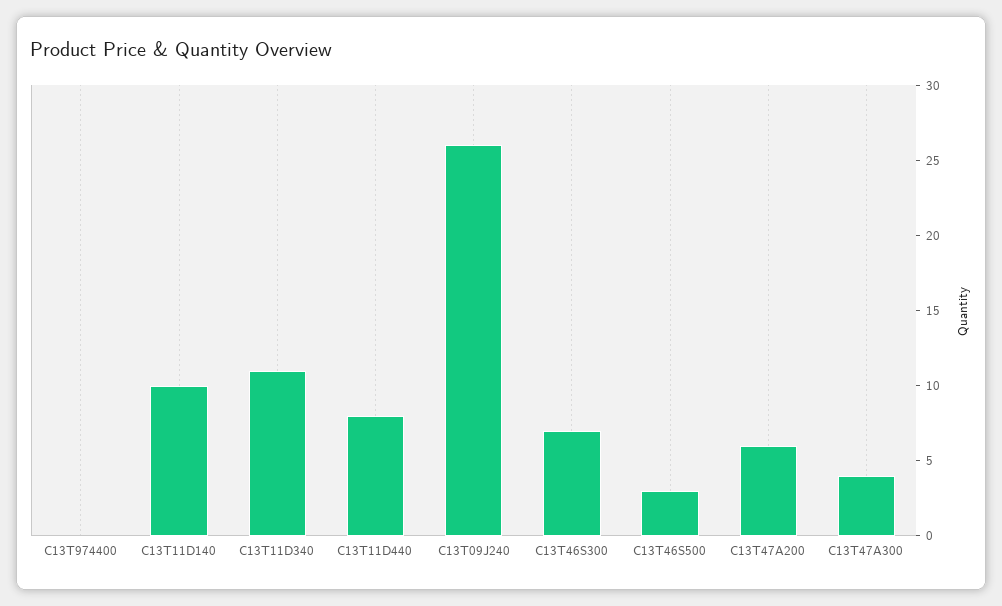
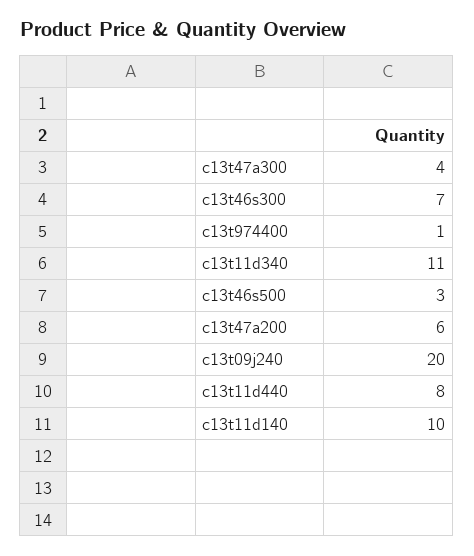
C13T974400: 0 -> 1
C13T09J240: 26 -> 20

